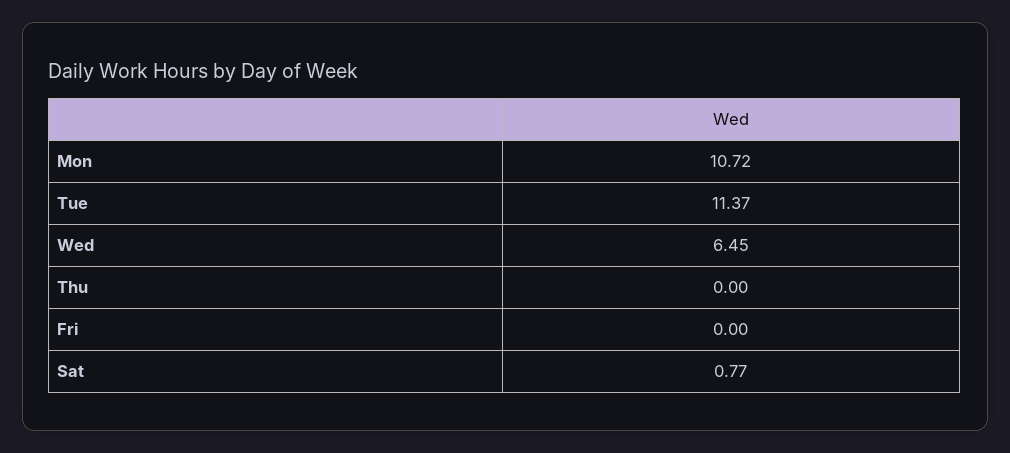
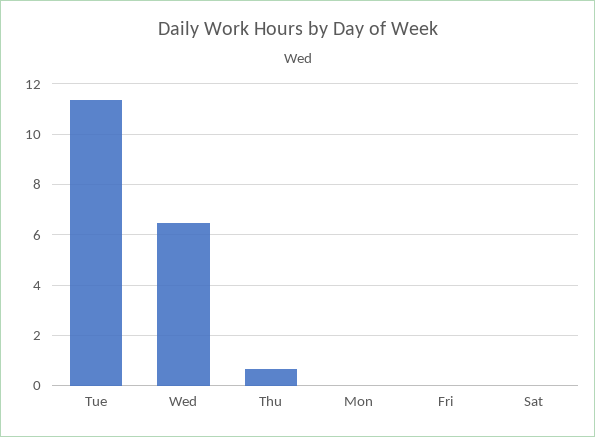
Mon: 10.72 -> 0
Thu: 0 -> 0.75
Sat: 0.77 -> 0

